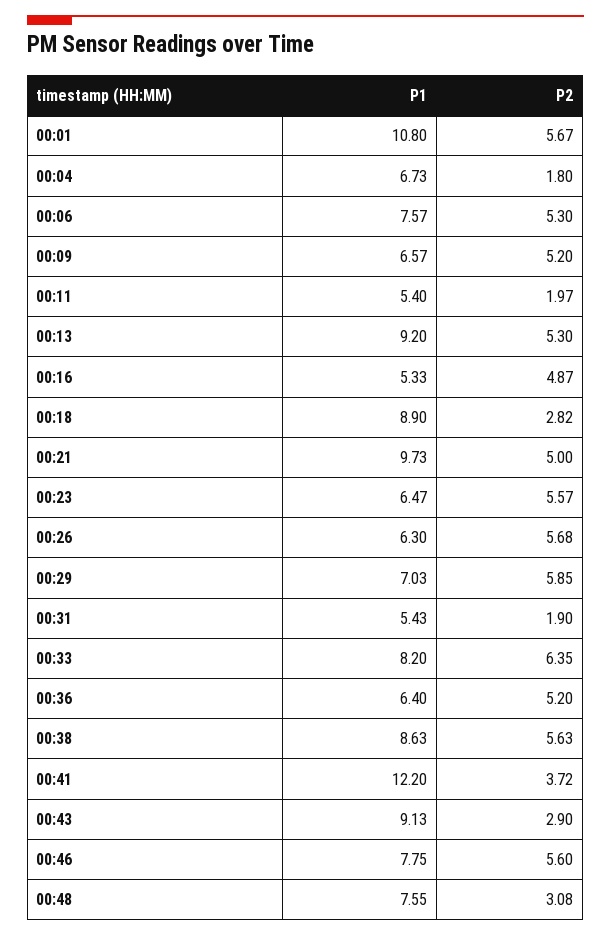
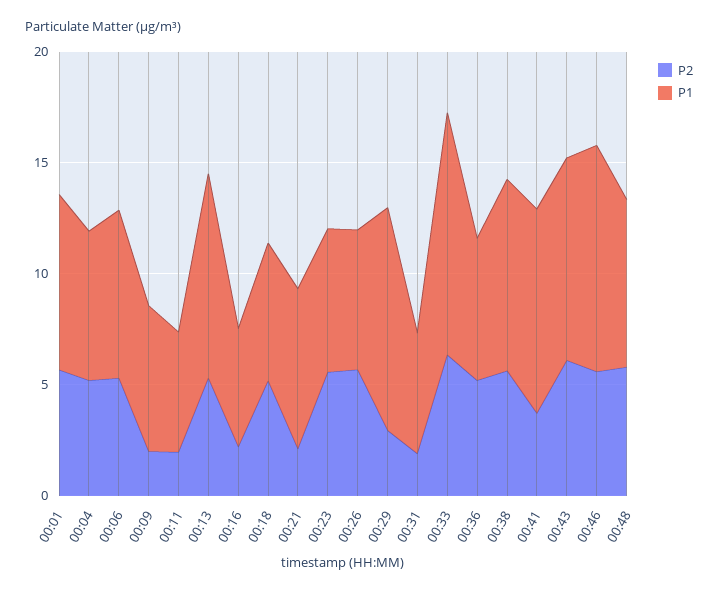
P1, 00:01: 10.8 -> 8
P2, 00:04: 1.8 -> 5
P2, 00:09: 5.2 -> 2
P2, 00:16: 4.87 -> 2
P1, 00:18: 8.9 -> 6
P2, 00:18: 2.82 -> 5
P1, 00:21: 9.73 -> 7
P2, 00:21: 5 -> 2
P1, 00:29: 7.03 -> 10
P2, 00:29: 5.85 -> 3
P1, 00:33: 8.2 -> 11
P1, 00:41: 12.2 -> 9
P2, 00:43: 2.9 -> 6
P1, 00:46: 7.75 -> 10
P2, 00:48: 3.08 -> 6

